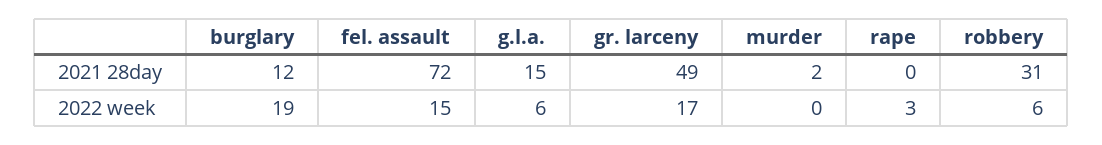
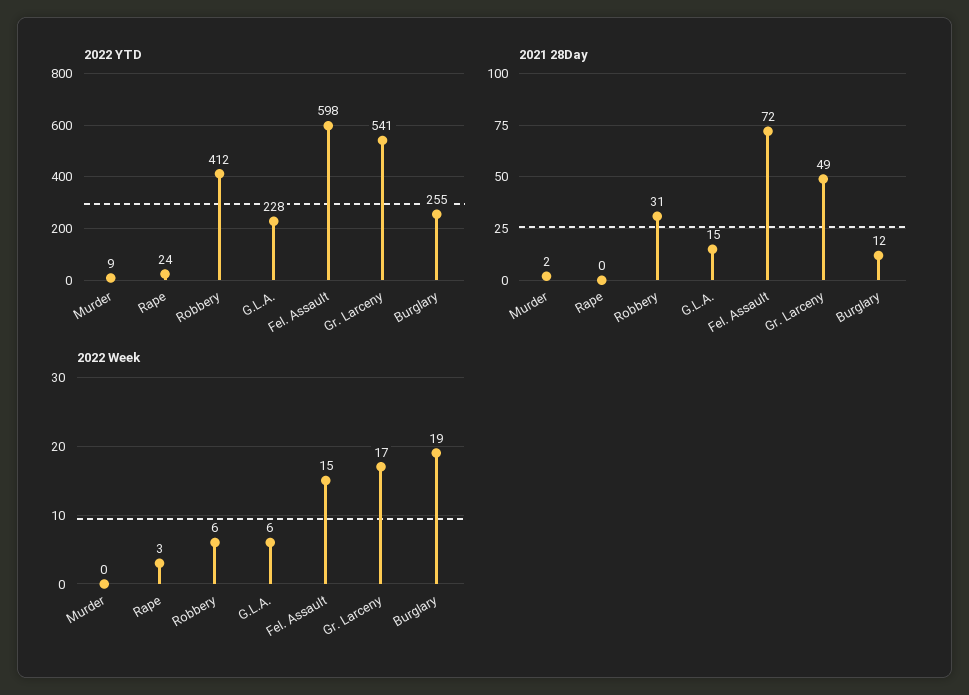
2022 YTD, murder: none -> 9
2022 YTD, rape: none -> 24
2022 YTD, robbery: none -> 412
2022 YTD, g.l.a.: none -> 228
2022 YTD, fel. assault: none -> 598
2022 YTD, gr. larceny: none -> 541
2022 YTD, burglary: none -> 255

